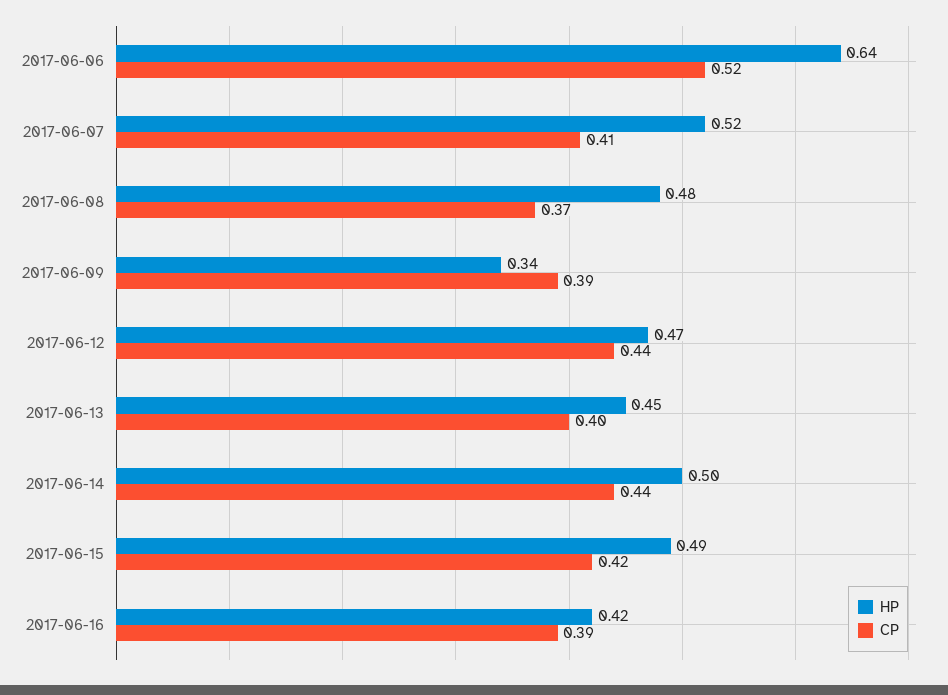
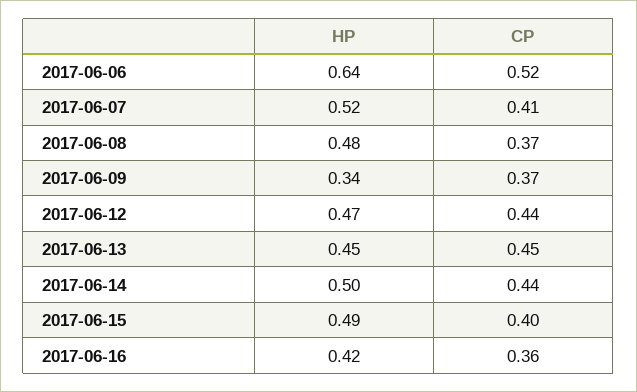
CP, 2017-06-09: 0.39 -> 0.37
CP, 2017-06-13: 0.4 -> 0.45
CP, 2017-06-15: 0.42 -> 0.4
CP, 2017-06-16: 0.39 -> 0.36

